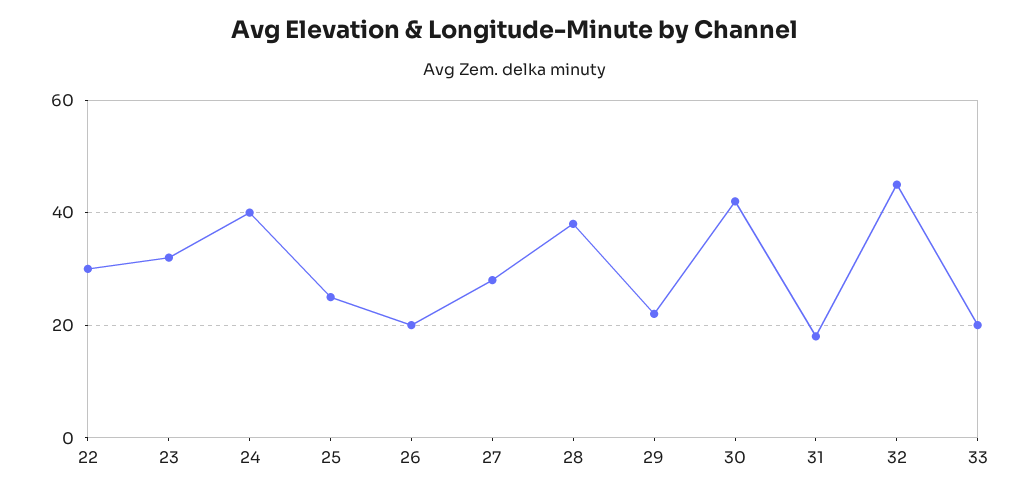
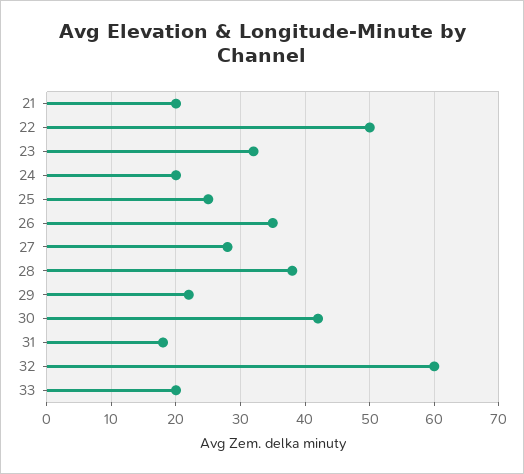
22: 30 -> 50
24: 40 -> 20
26: 20 -> 35
32: 45 -> 60
21: none -> 20

